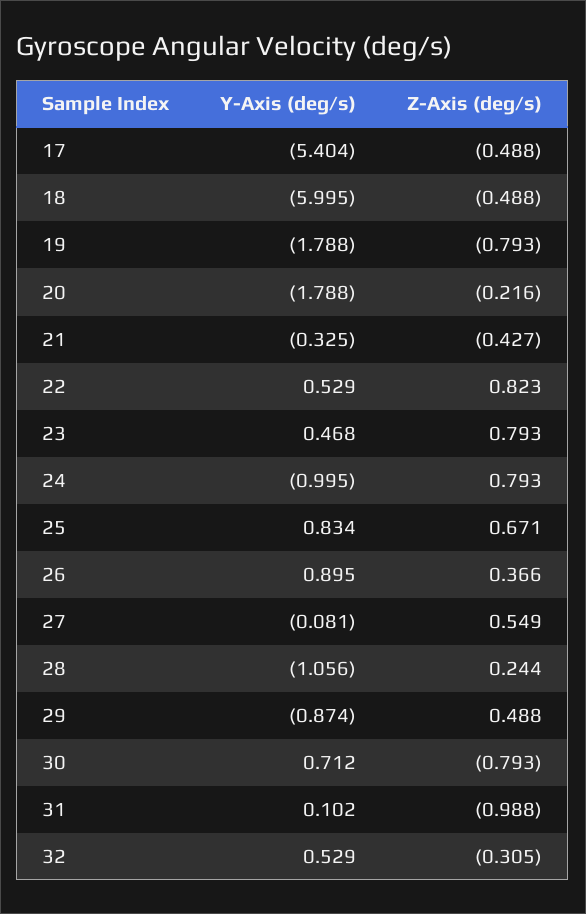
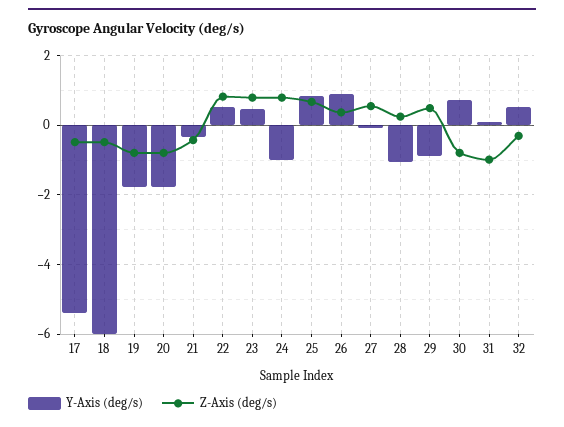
Z-Axis (deg/s), 20: -0.216 -> -0.8

